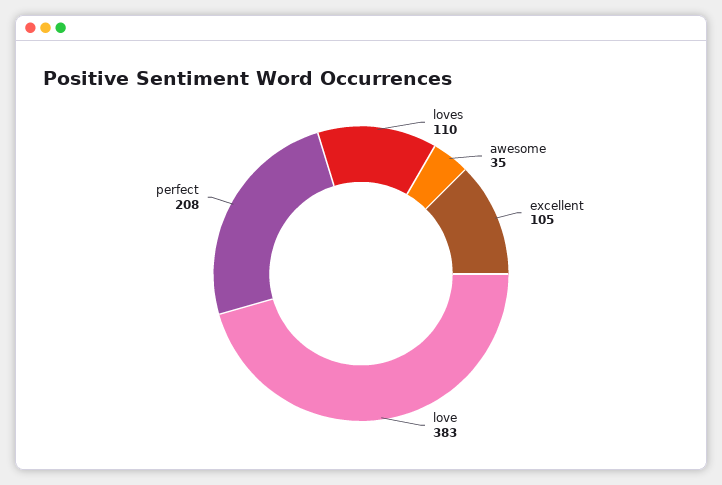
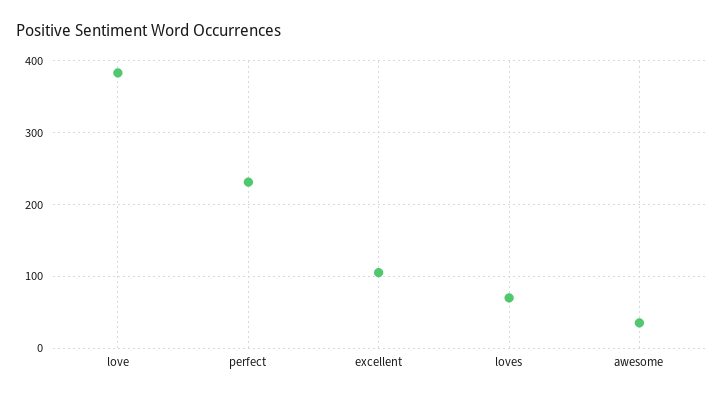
loves: 110 -> 70
perfect: 208 -> 230

